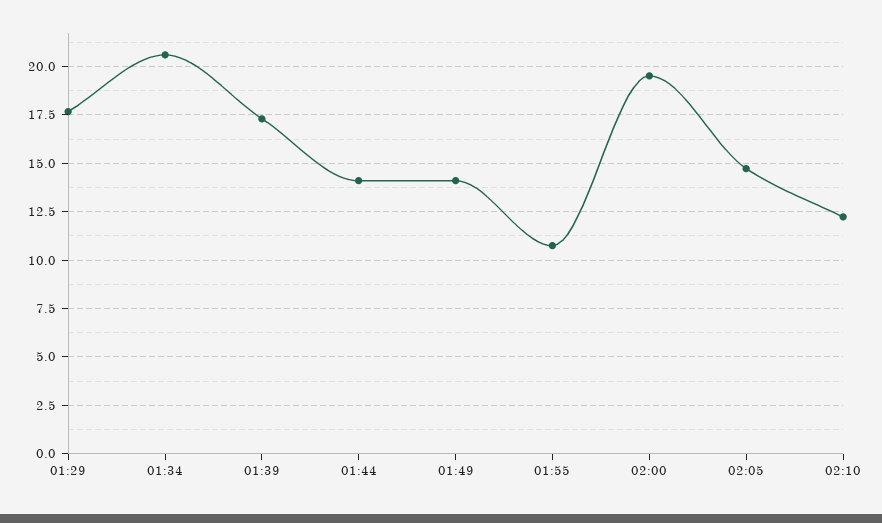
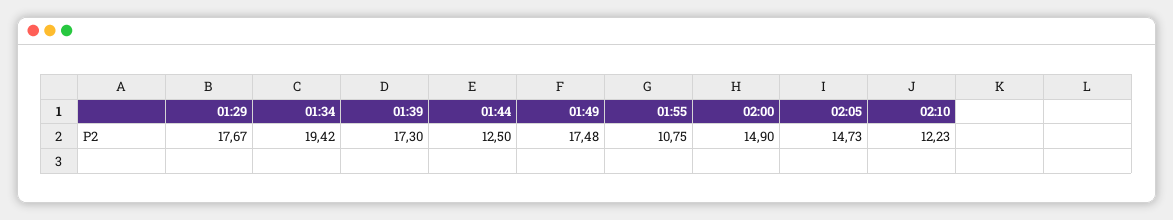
01:34: 20.5 -> 19.42
01:44: 14 -> 12.5
01:49: 14 -> 17.48
02:00: 19.5 -> 14.9

